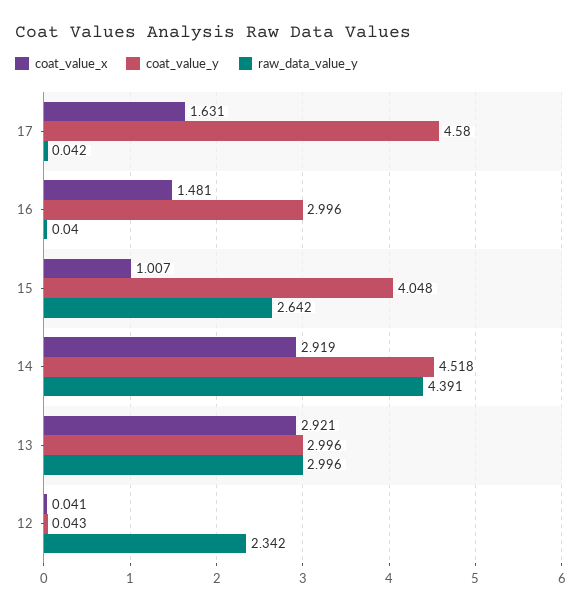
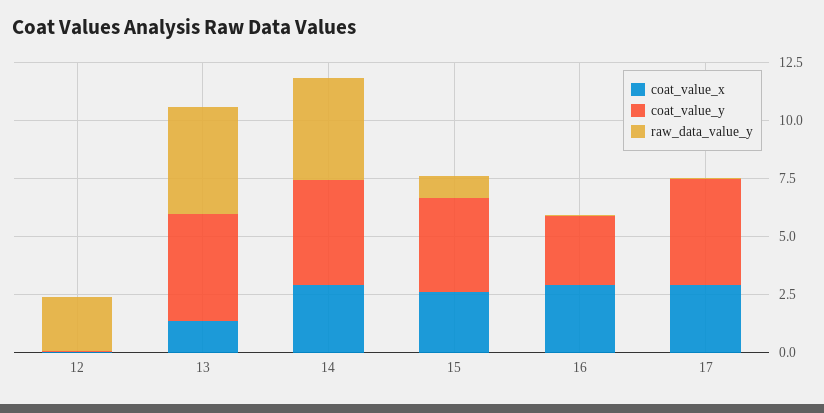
coat_value_x, 17: 1.631 -> 3
coat_value_x, 16: 1.481 -> 3
coat_value_x, 15: 1.007 -> 2.5
raw_data_value_y, 15: 2.642 -> 1
coat_value_x, 13: 2.921 -> 1.5
coat_value_y, 13: 2.996 -> 4.5
raw_data_value_y, 13: 2.996 -> 4.5

